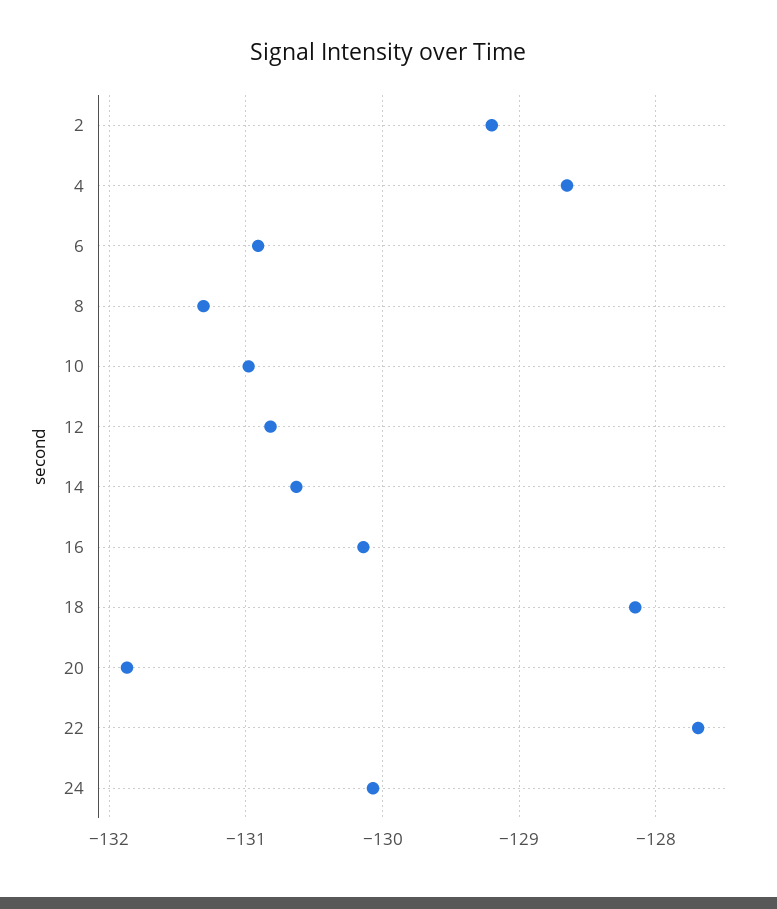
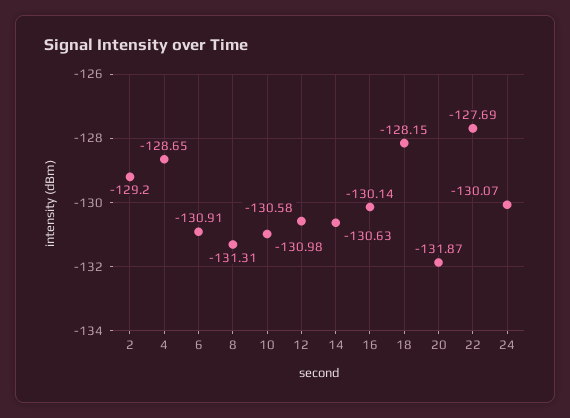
12: -130.8 -> -130.58

